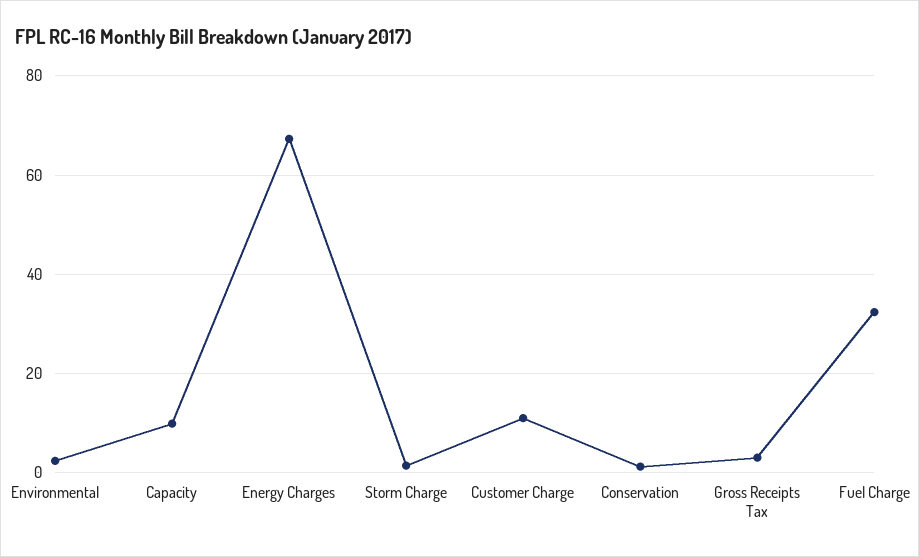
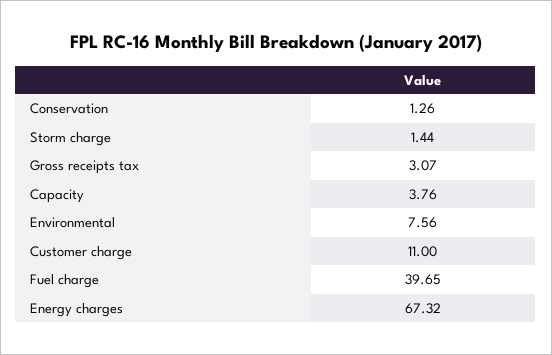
Environmental: 2 -> 7.56
Capacity: 10 -> 3.76
Fuel Charge: 32 -> 39.65

